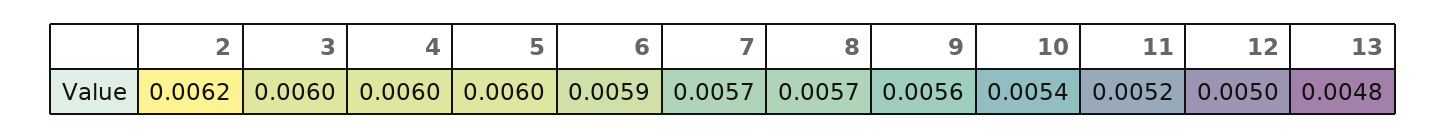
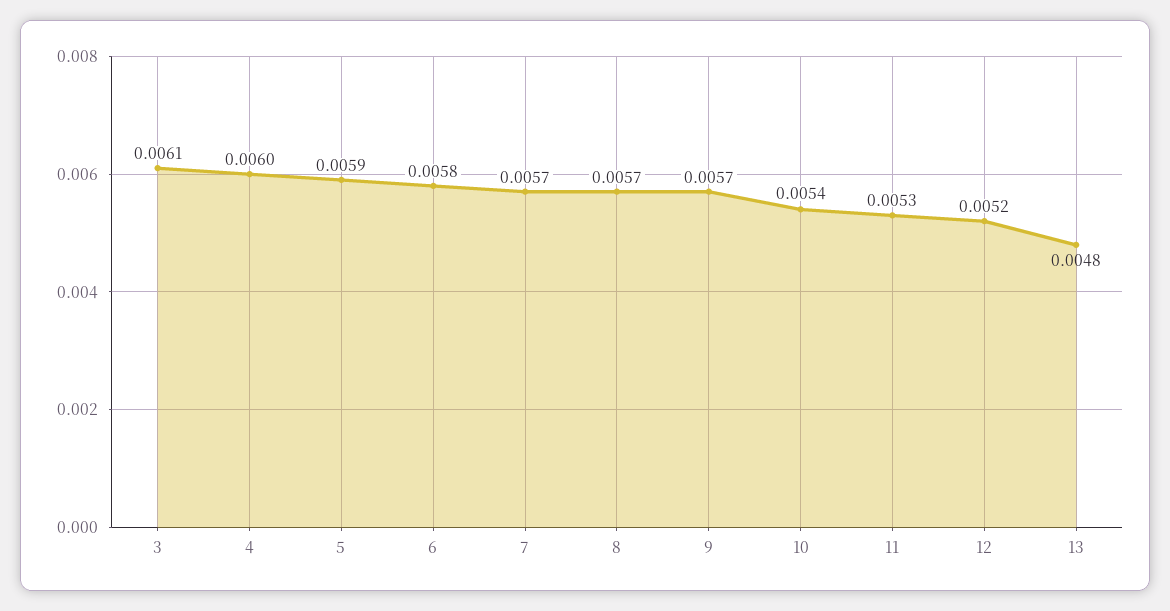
2: 0.0062 -> none
3: 0.006 -> 0.0061
5: 0.006 -> 0.0059
6: 0.0059 -> 0.0058
9: 0.0056 -> 0.0057
11: 0.0052 -> 0.0053
12: 0.005 -> 0.0052

